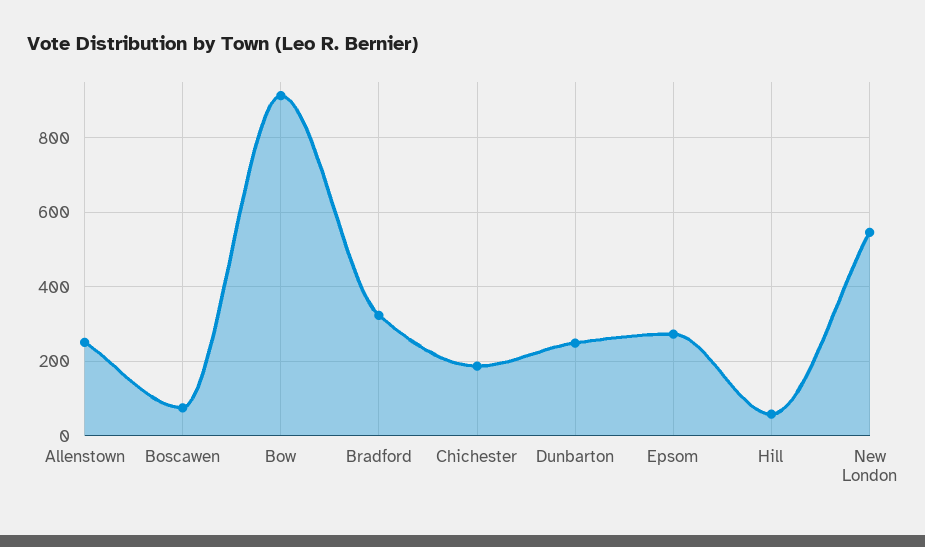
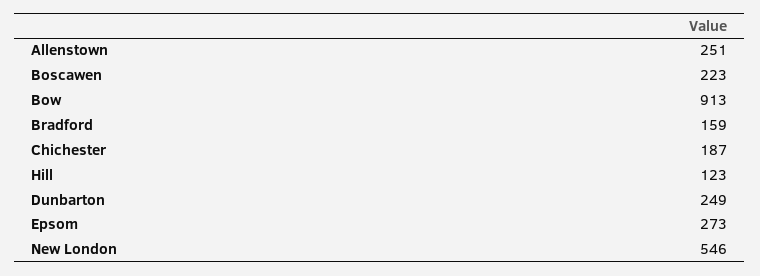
Boscawen: 80 -> 223
Bradford: 320 -> 159
Hill: 60 -> 123

